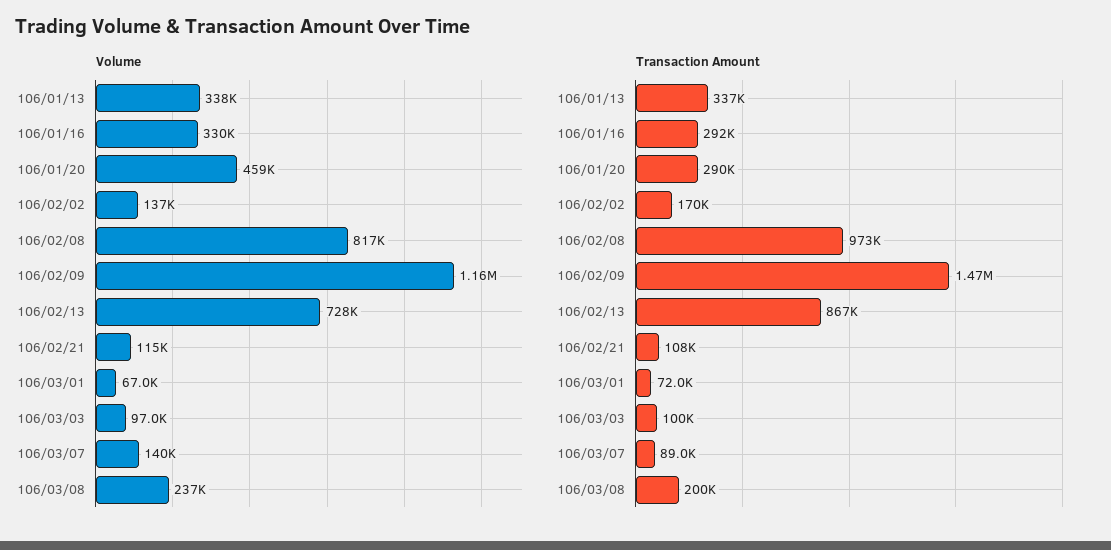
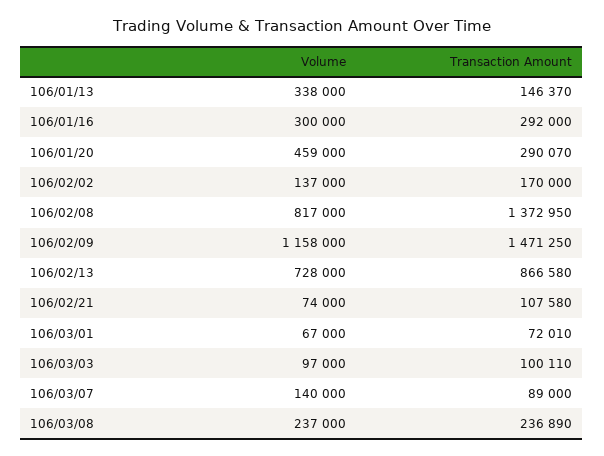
Volume, 106/01/16: 330000 -> 300000
Volume, 106/02/21: 115000 -> 74000
Transaction Amount, 106/01/13: 337000 -> 146370
Transaction Amount, 106/02/08: 973000 -> 1372950
Transaction Amount, 106/03/08: 200000 -> 236890

